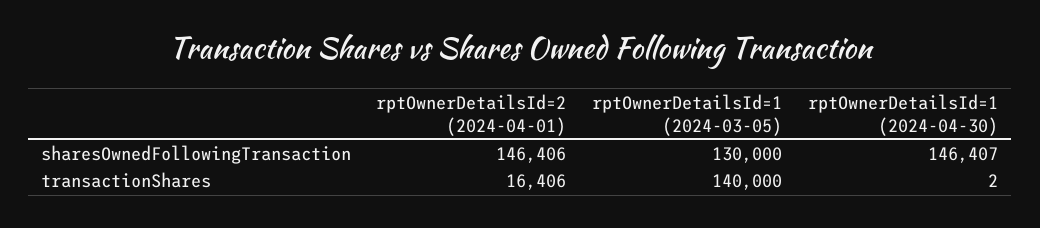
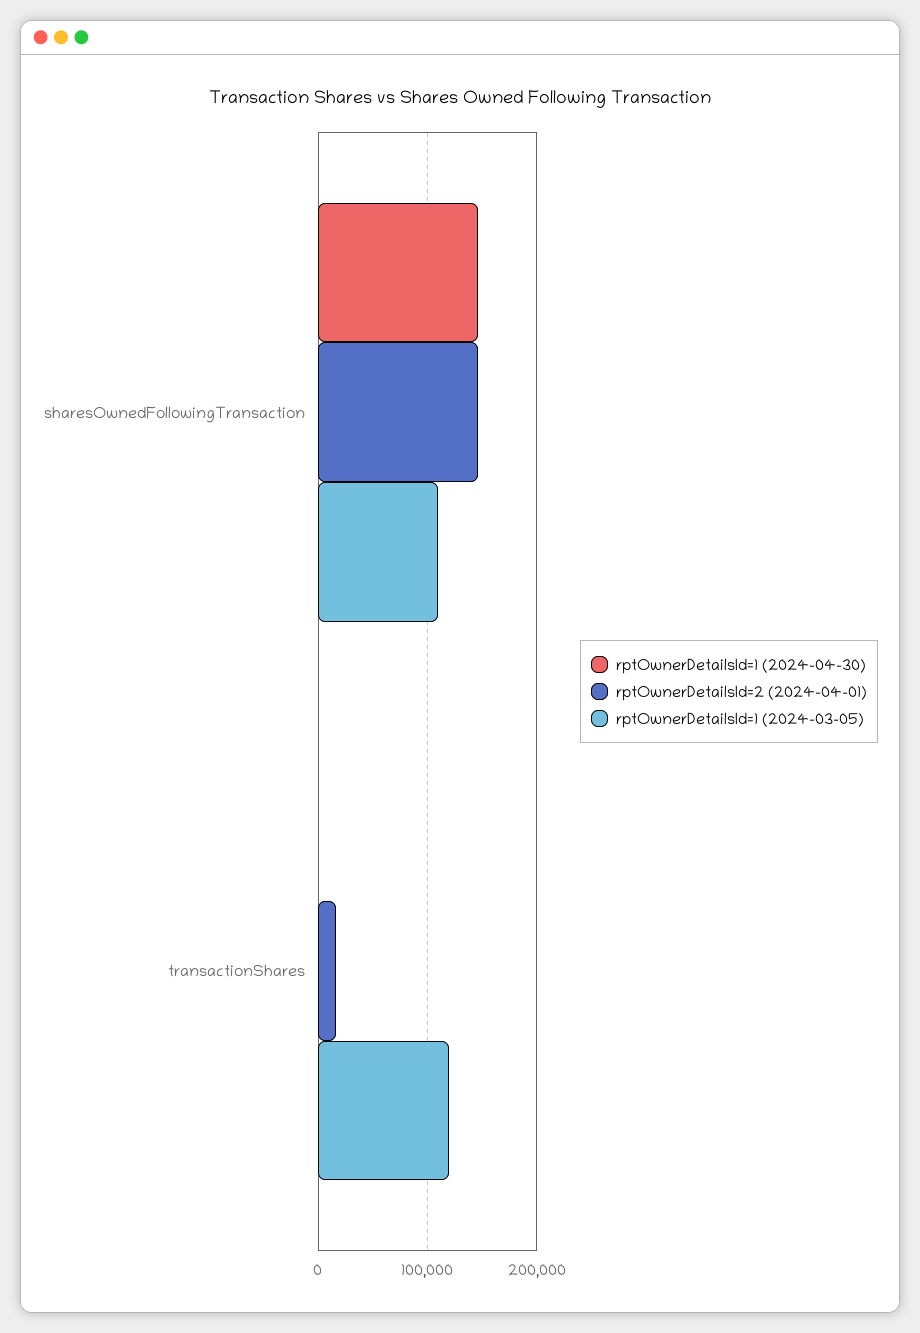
rptOwnerDetailsId=1 (2024-03-05), sharesOwnedFollowingTransaction: 130000 -> 110000
rptOwnerDetailsId=1 (2024-03-05), transactionShares: 140000 -> 120000

